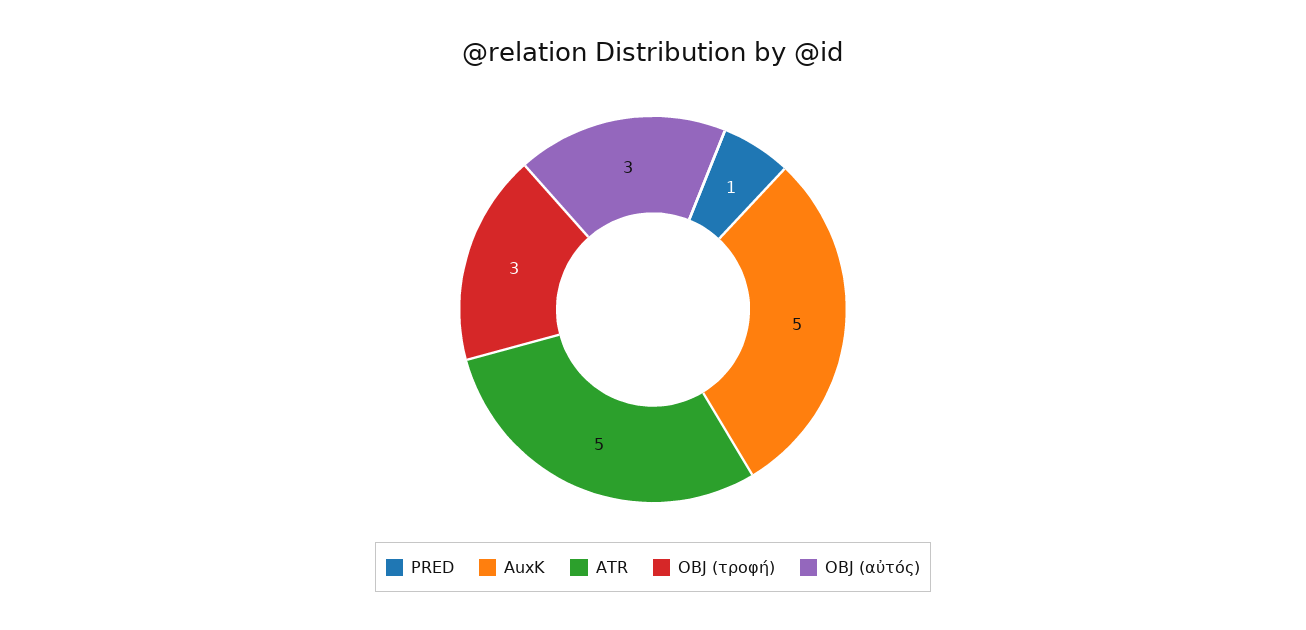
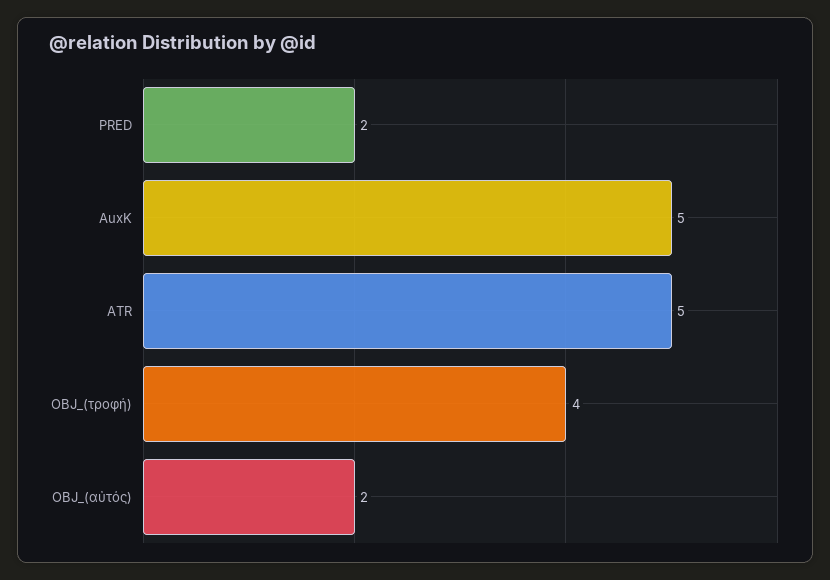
PRED: 1 -> 2
OBJ (τροφή): 3 -> 4
OBJ (αὐτός): 3 -> 2

